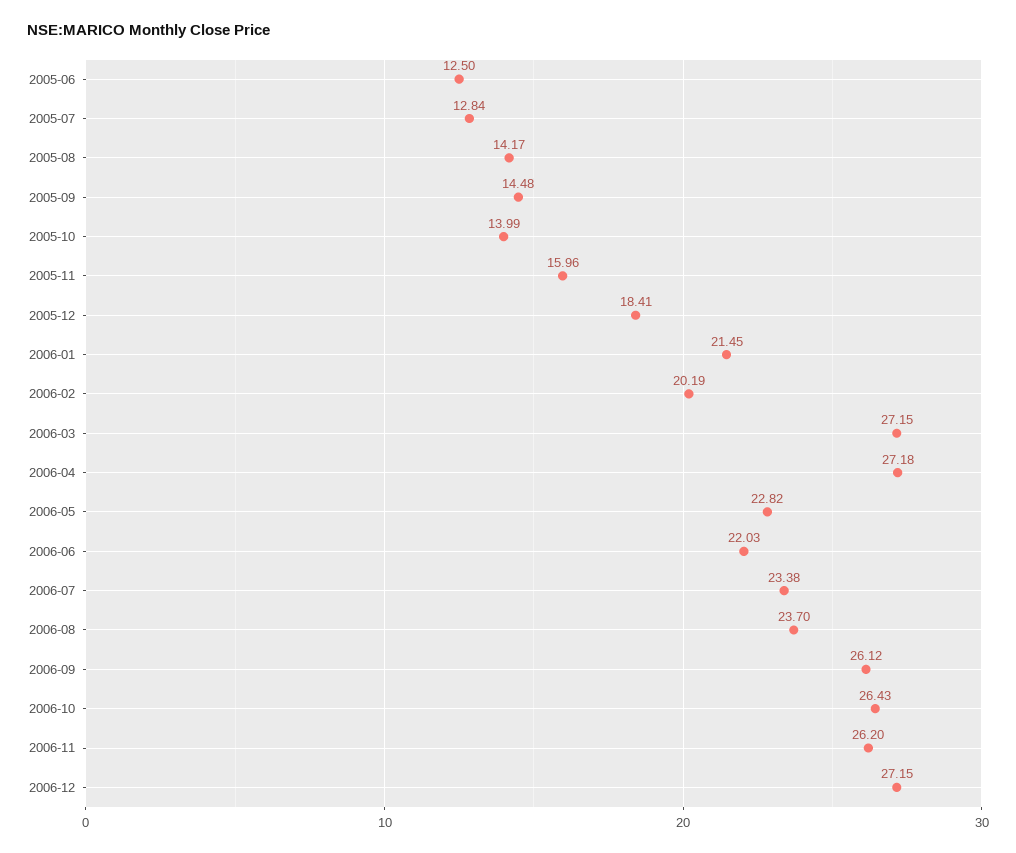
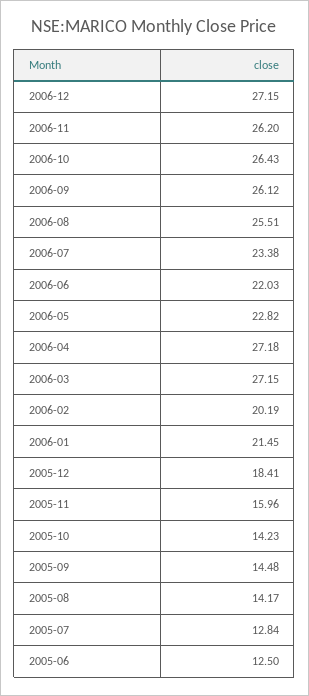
2005-10: 13.99 -> 14.23
2006-08: 23.7 -> 25.51

